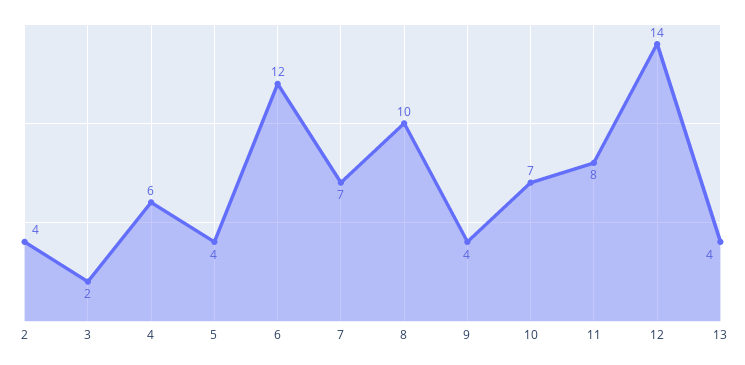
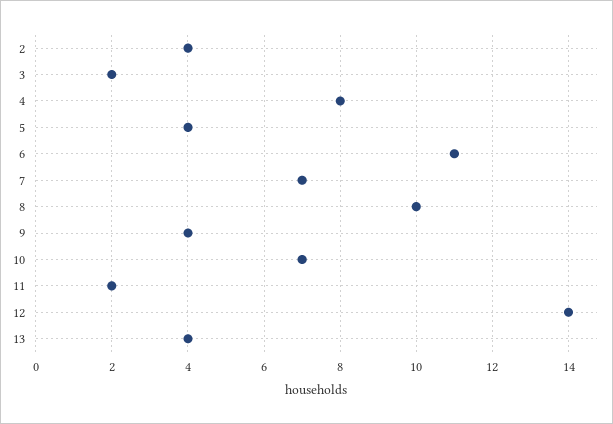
4: 6 -> 8
6: 12 -> 11
11: 8 -> 2

